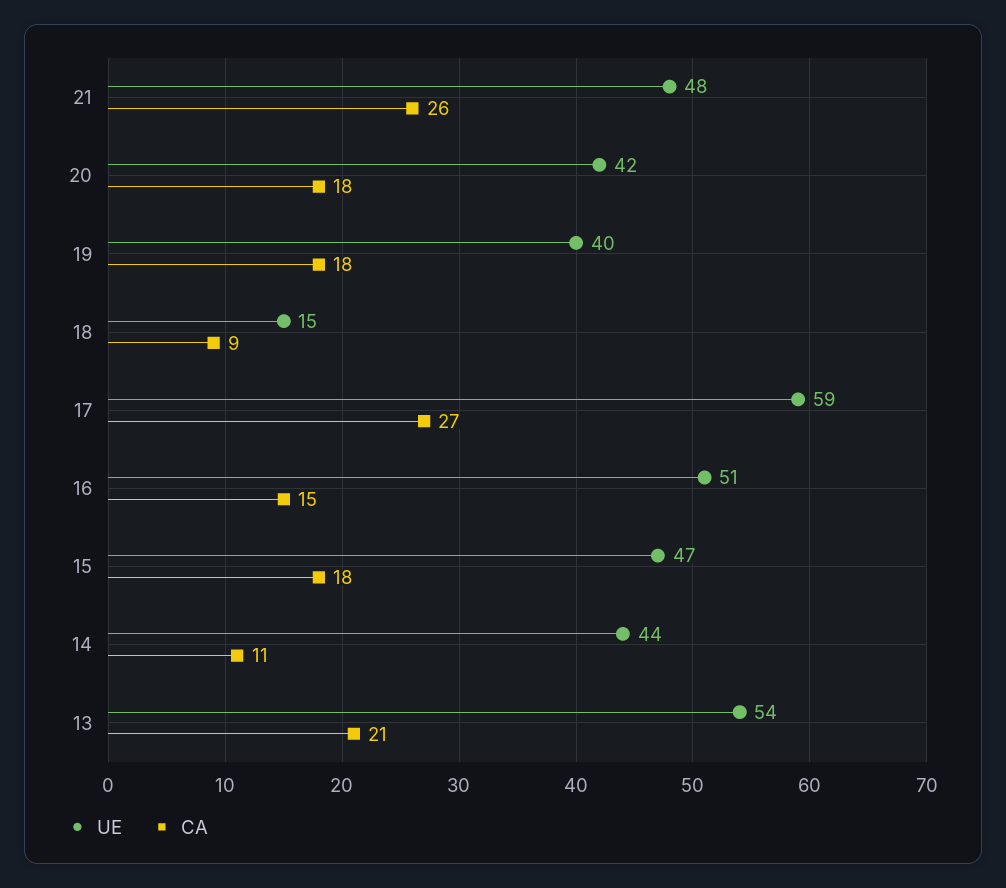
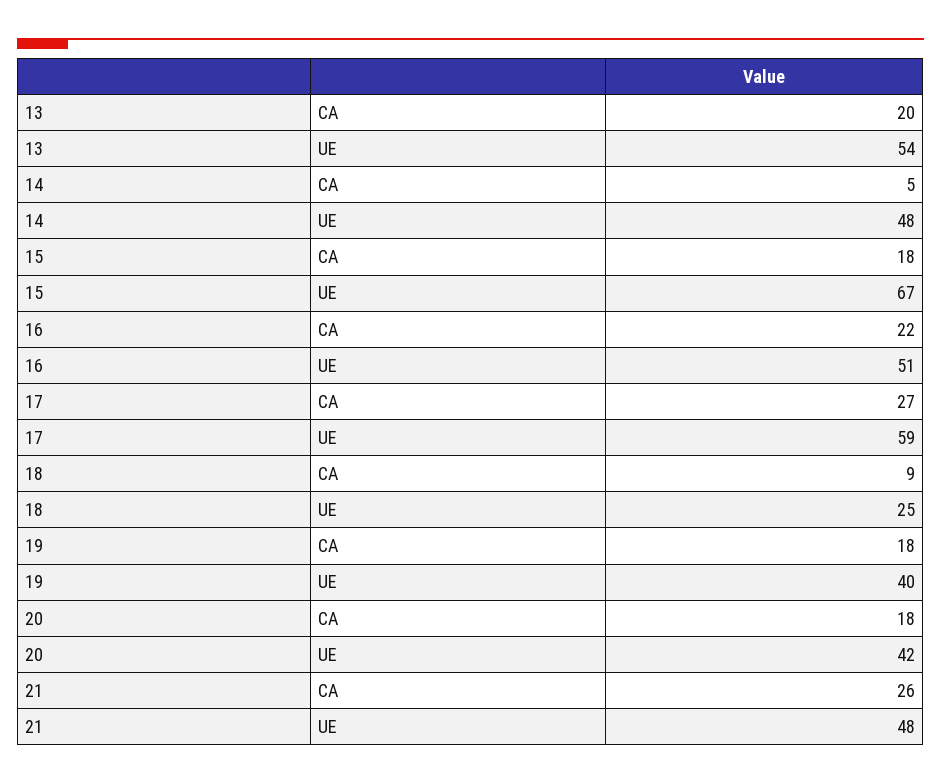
UE, 18: 15 -> 25
CA, 16: 15 -> 22
UE, 15: 47 -> 67
UE, 14: 44 -> 48
CA, 14: 11 -> 5
CA, 13: 21 -> 20

